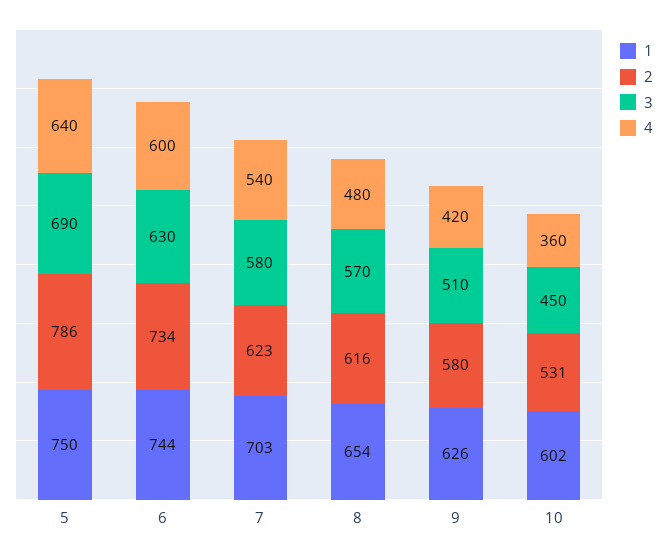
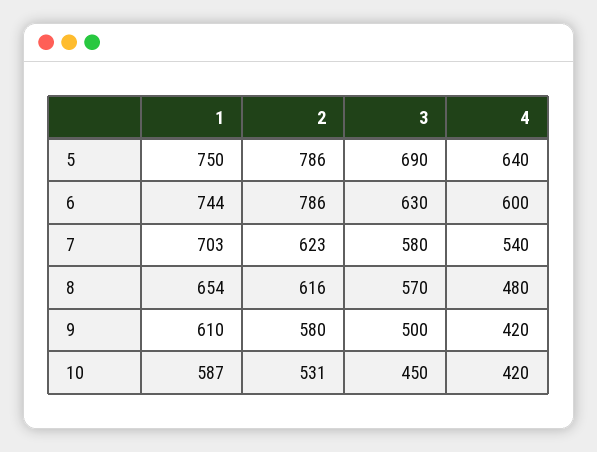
2, 6: 734 -> 786
1, 9: 626 -> 610
3, 9: 510 -> 500
1, 10: 602 -> 587
4, 10: 360 -> 420

